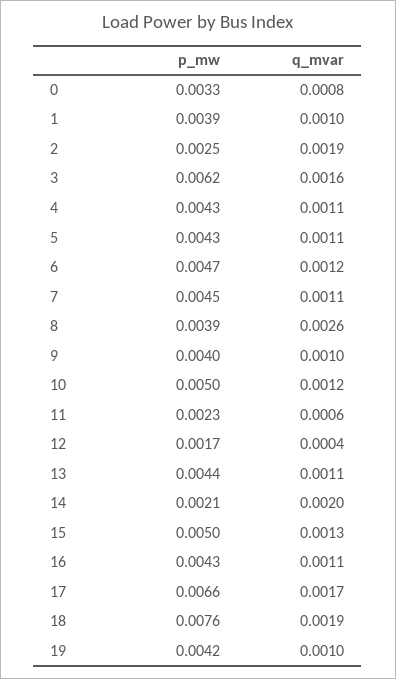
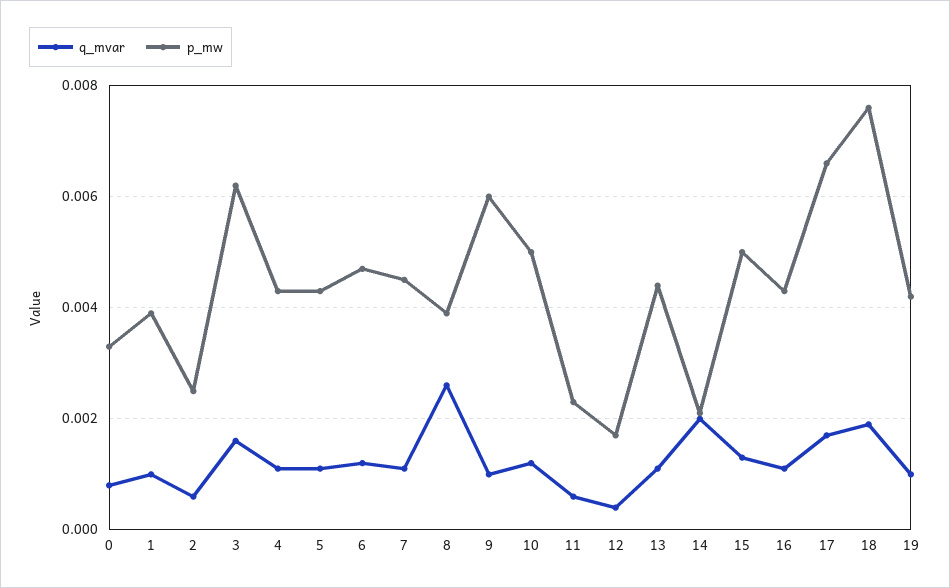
q_mvar, 2: 0.0019 -> 0.0005
p_mw, 9: 0.004 -> 0.006

